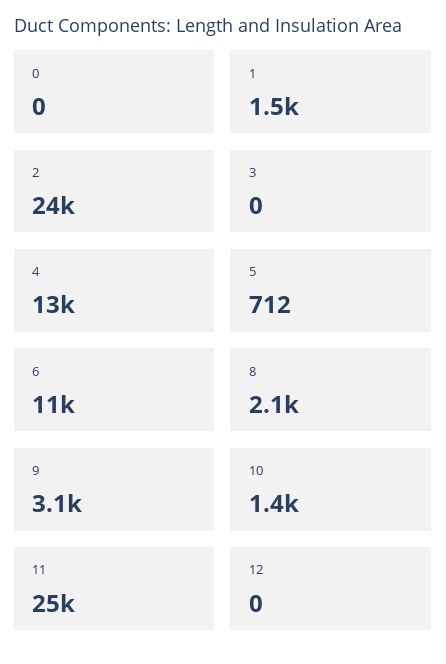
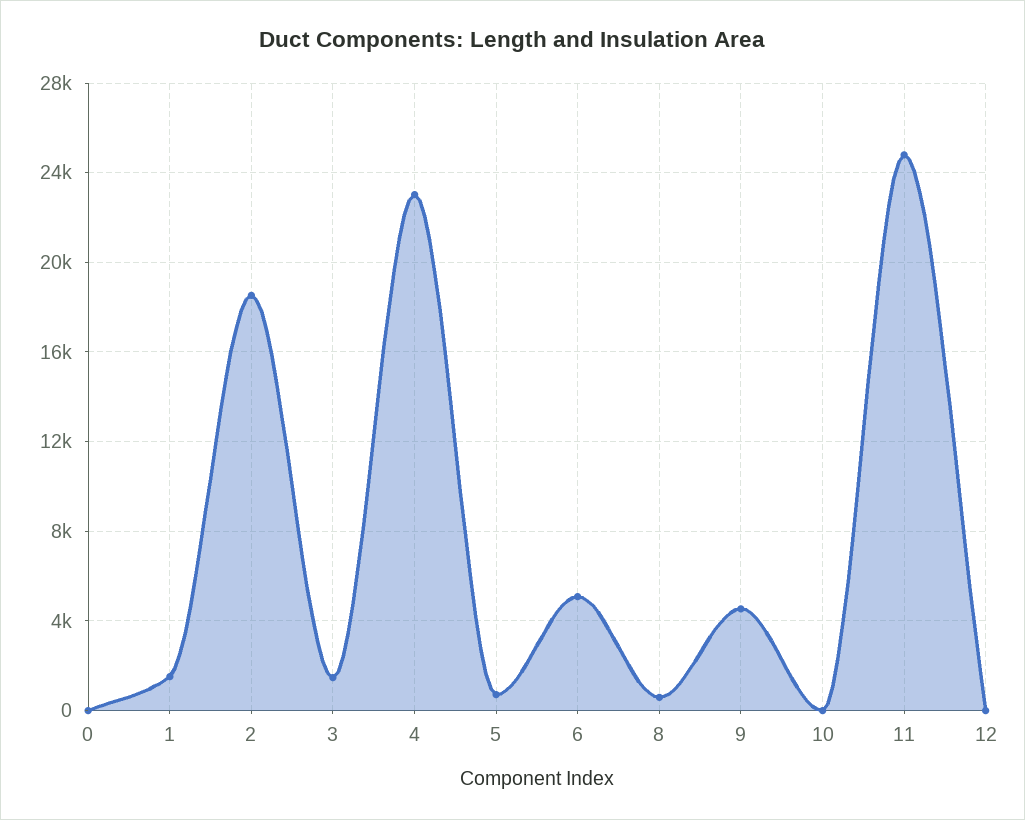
2: 24000 -> 18500
3: 0 -> 1500
4: 13000 -> 23000
6: 11000 -> 5000
8: 2100 -> 500
9: 3100 -> 4500
10: 1400 -> 0

